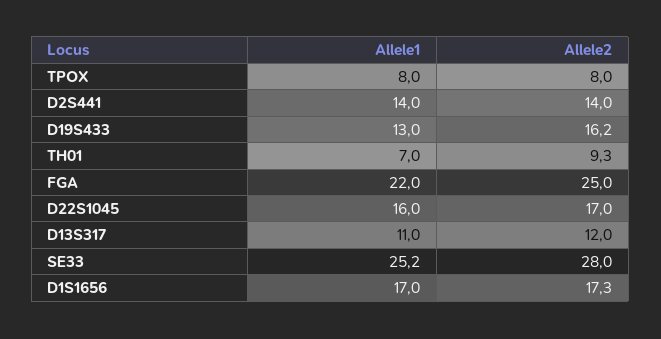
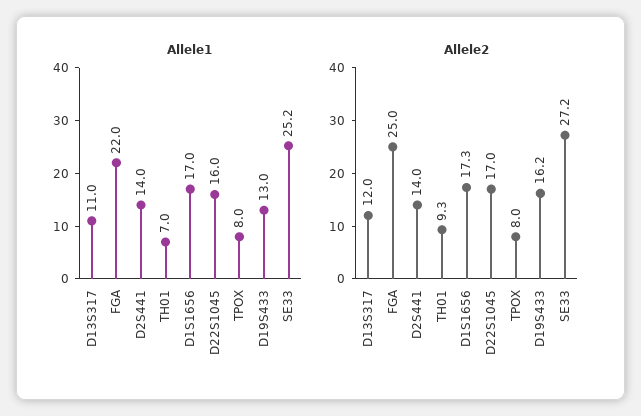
Allele2, SE33: 28 -> 27.2

